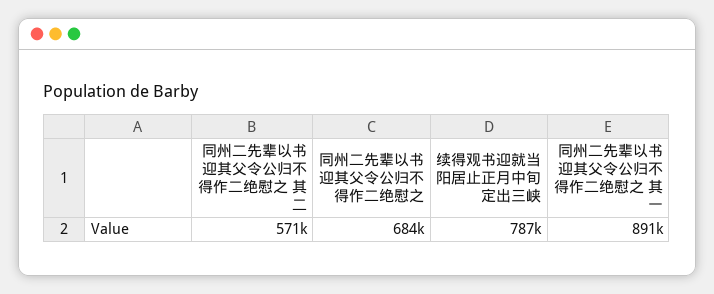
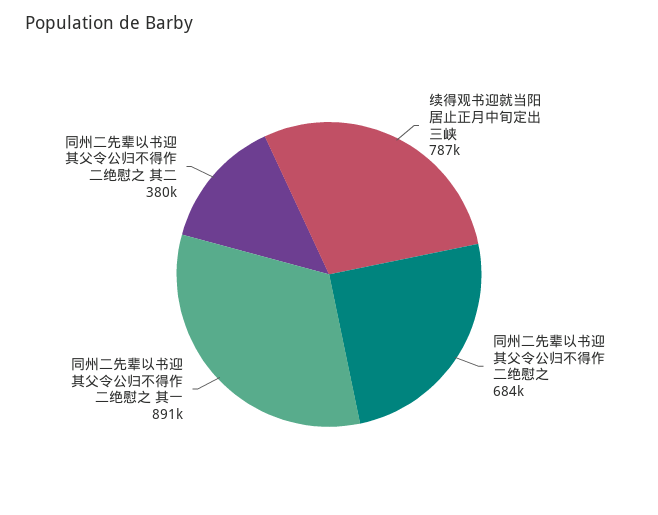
同州二先辈以书迎其父令公归不得作二绝慰之 其二: 571000 -> 380000

